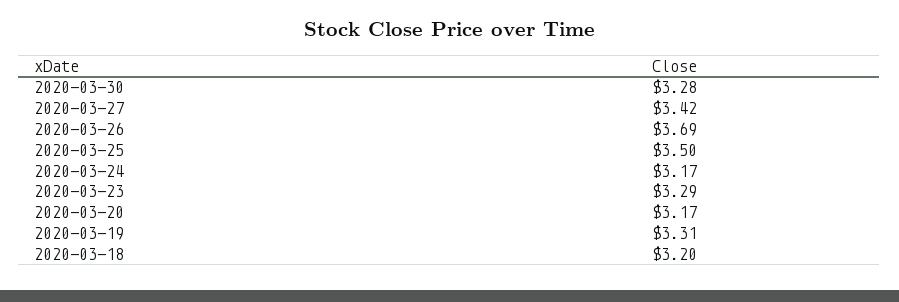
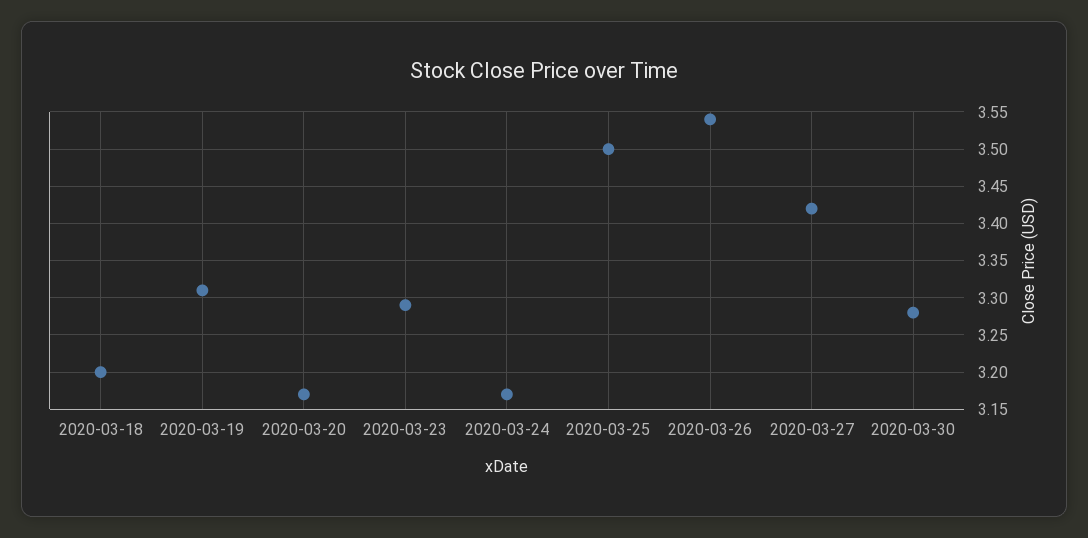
2020-03-26: 3.69 -> 3.54

